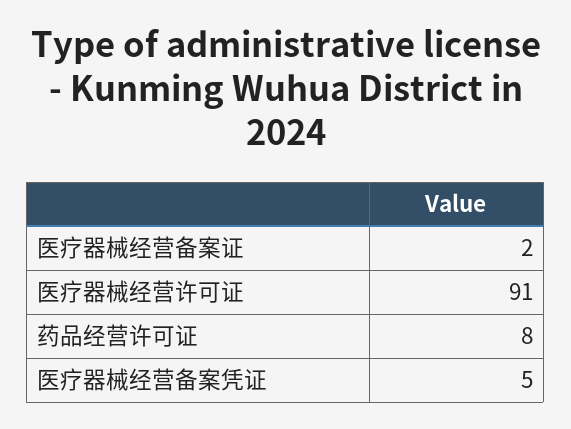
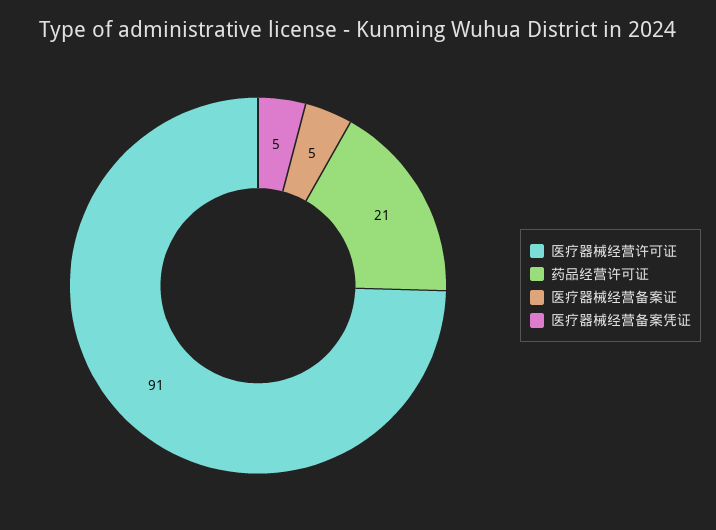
医疗器械经营备案证: 2 -> 5
药品经营许可证: 8 -> 21

